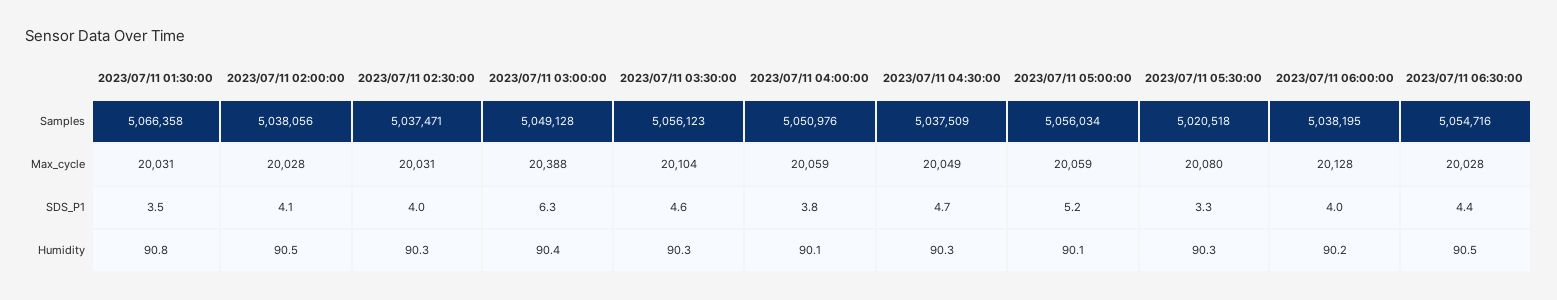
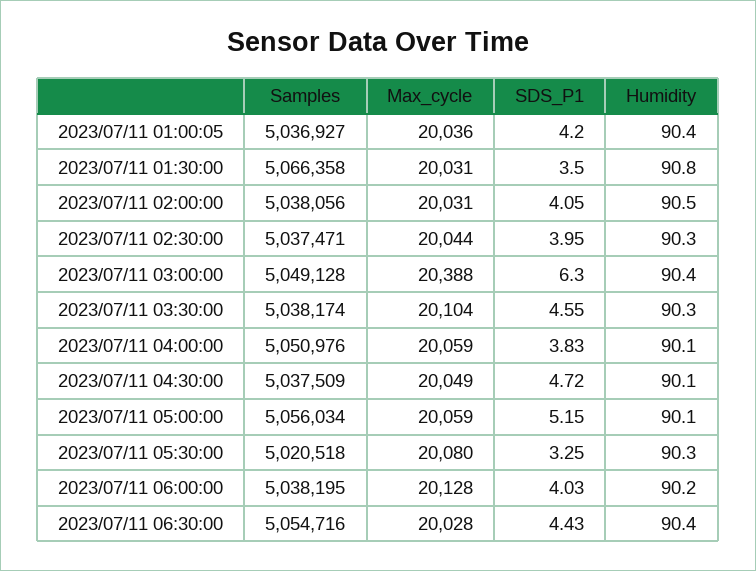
2023/07/11 03:30:00, Samples: 5056123 -> 5038174
2023/07/11 02:00:00, Max_cycle: 20028 -> 20031
2023/07/11 02:30:00, Max_cycle: 20031 -> 20044
2023/07/11 04:30:00, Humidity: 90.3 -> 90.1
2023/07/11 06:30:00, Humidity: 90.5 -> 90.4
2023/07/11 01:00:05, Samples: none -> 5036927
2023/07/11 01:00:05, Max_cycle: none -> 20036
2023/07/11 01:00:05, SDS_P1: none -> 4.2
2023/07/11 01:00:05, Humidity: none -> 90.4

